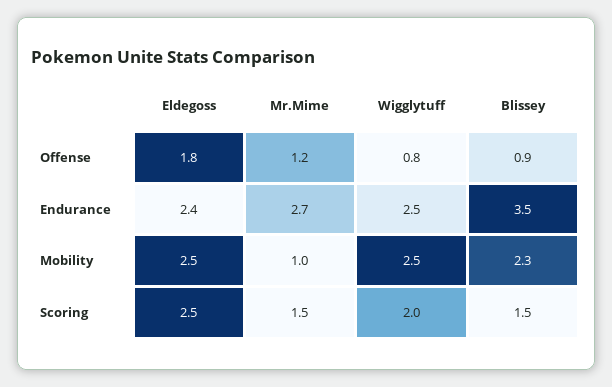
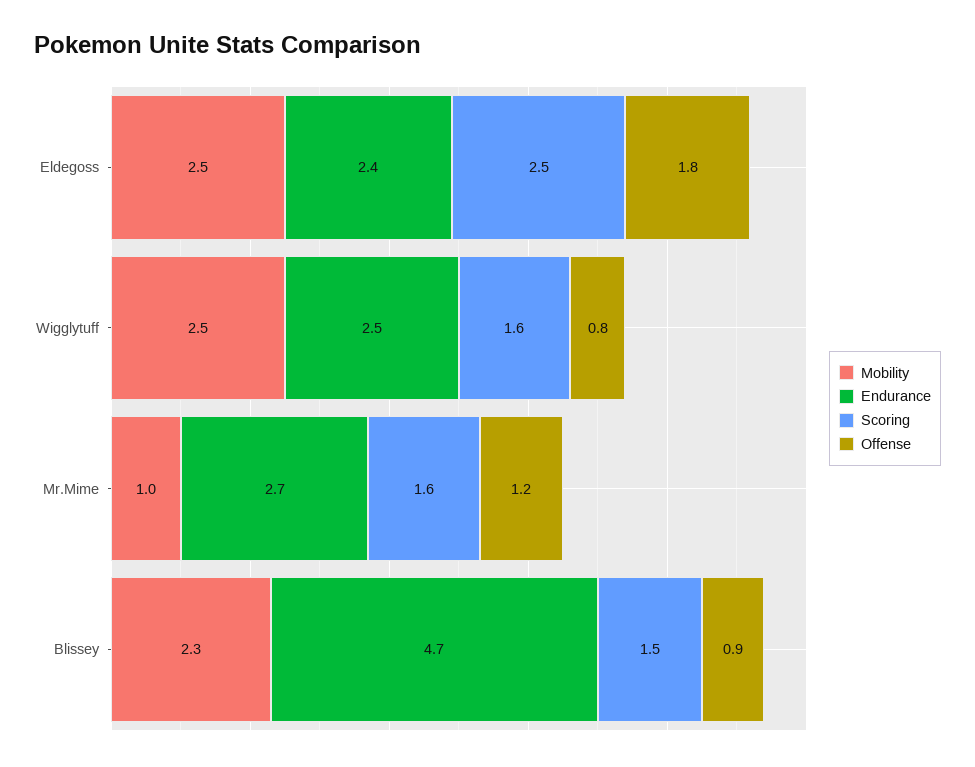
Endurance, Blissey: 3.5 -> 4.7
Scoring, Mr.Mime: 1.5 -> 1.6
Scoring, Wigglytuff: 2 -> 1.6

